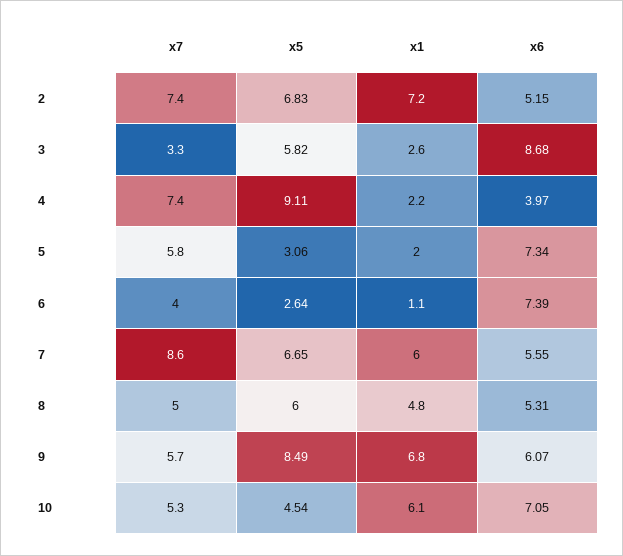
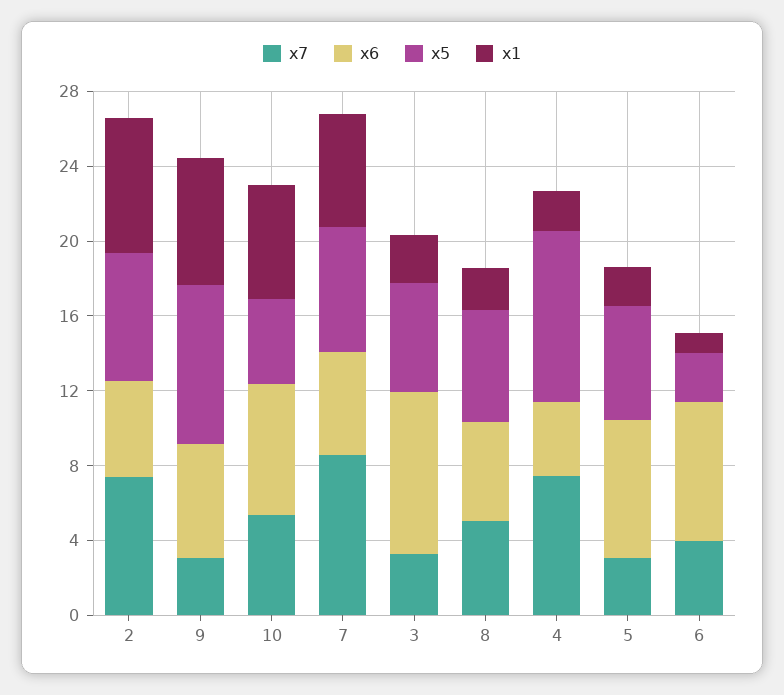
x7, 5: 5.8 -> 3
x5, 5: 3.06 -> 6
x1, 8: 4.8 -> 2
x7, 9: 5.7 -> 3

